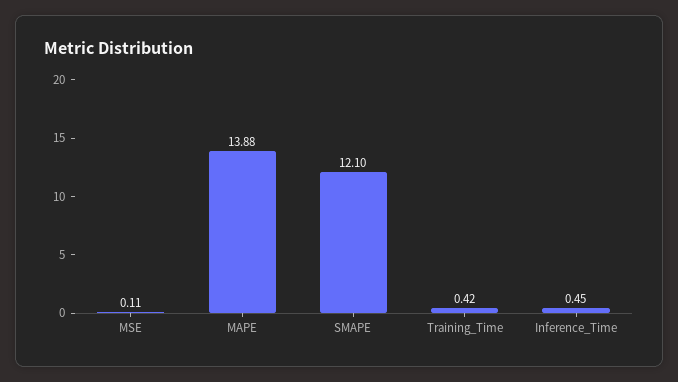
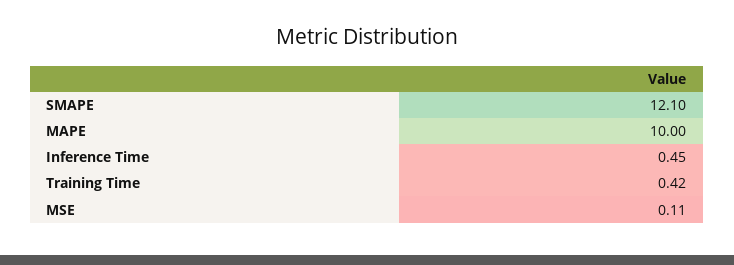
MAPE: 13.88 -> 10

